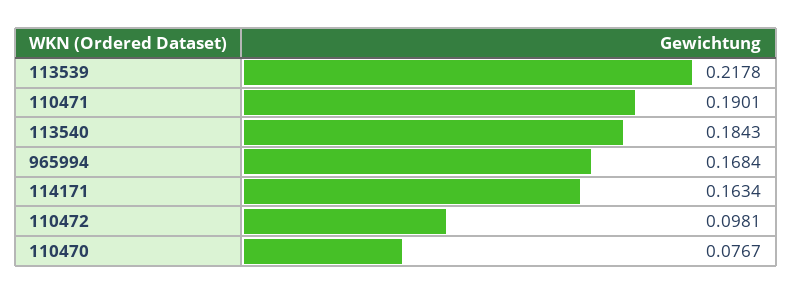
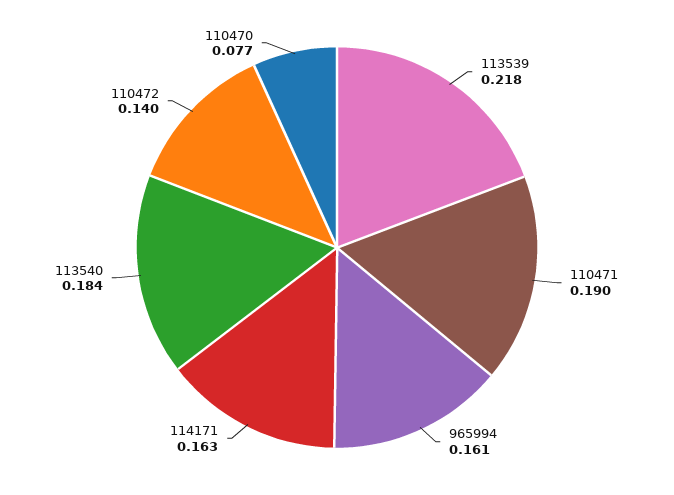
965994: 0.1684 -> 0.161
110472: 0.0981 -> 0.14

